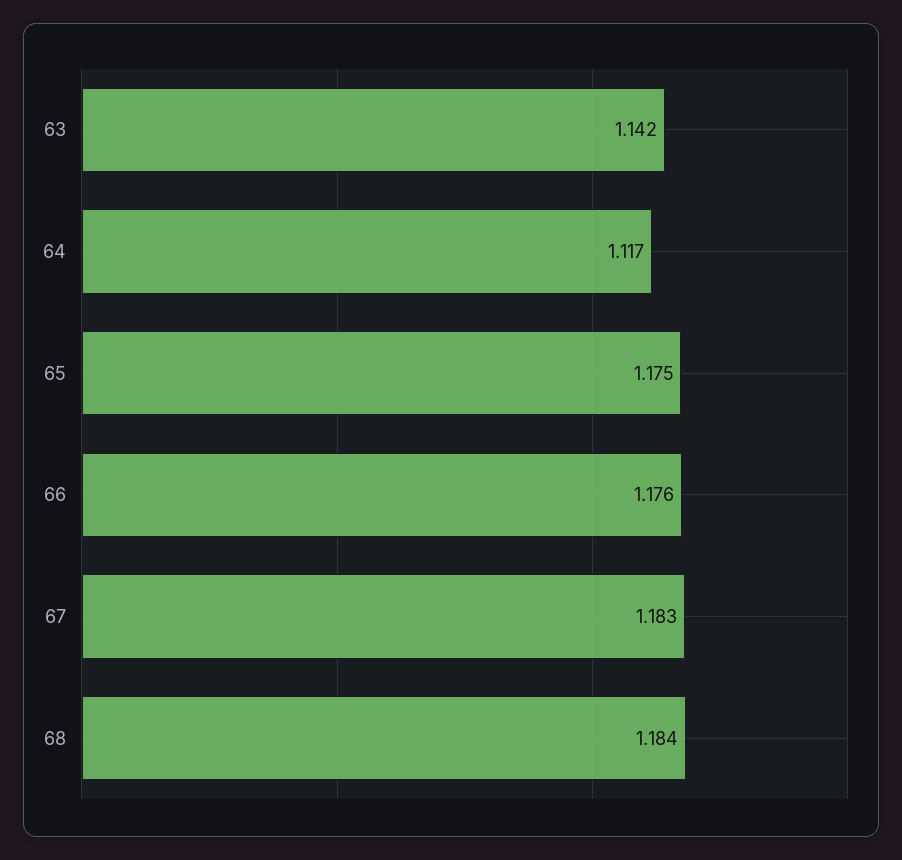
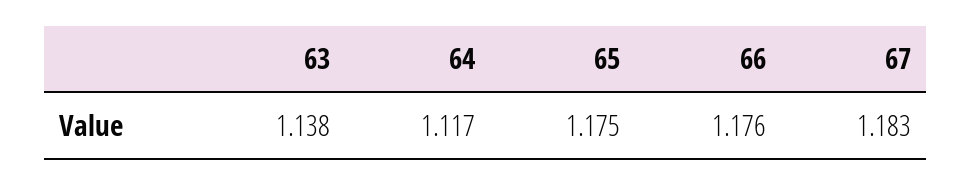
63: 1.142 -> 1.138
68: 1.184 -> none

